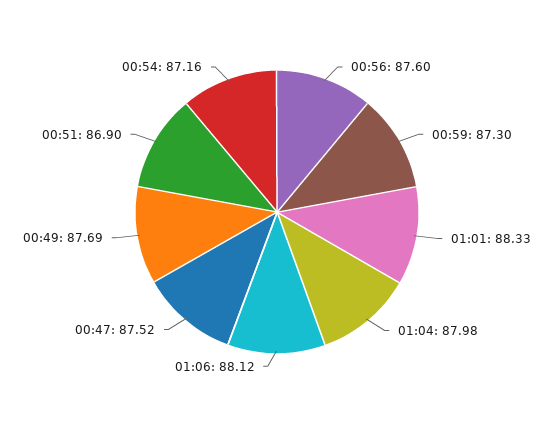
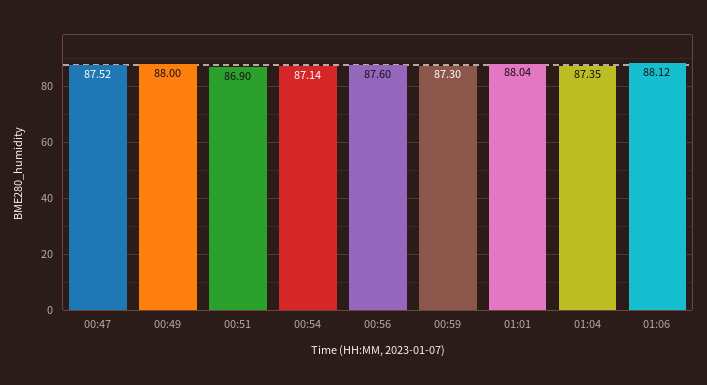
01:01: 88.33 -> 88.04
01:04: 87.98 -> 87.35
00:49: 87.69 -> 88
00:54: 87.16 -> 87.14

